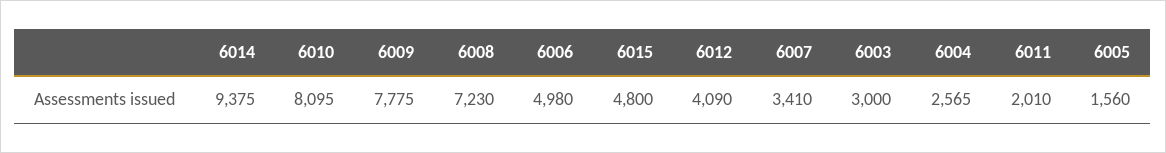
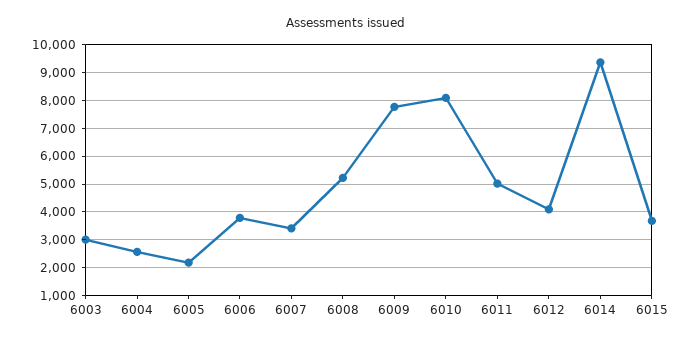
6008: 7230 -> 5250
6006: 4980 -> 3750
6015: 4800 -> 3750
6011: 2010 -> 5000
6005: 1560 -> 2250

